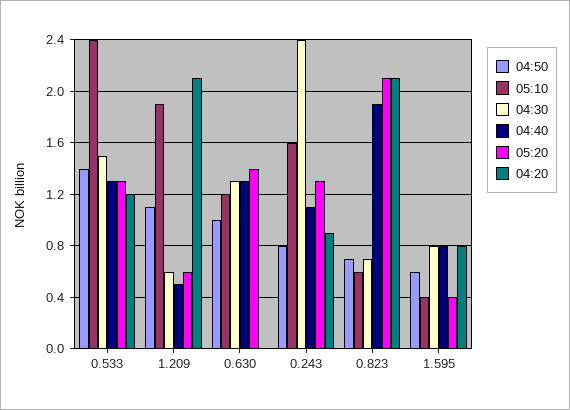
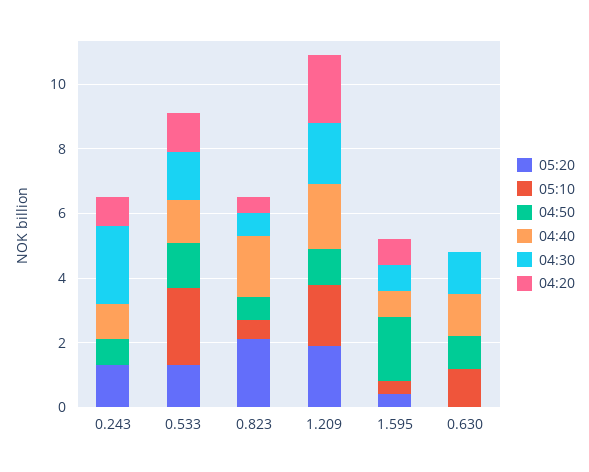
04:30, 1.209: 0.6 -> 2
04:40, 1.209: 0.5 -> 2
05:20, 1.209: 0.6 -> 2
05:20, 0.630: 1.4 -> 0
05:10, 0.243: 1.6 -> 0
04:20, 0.823: 2.1 -> 0.5
04:50, 1.595: 0.6 -> 2

